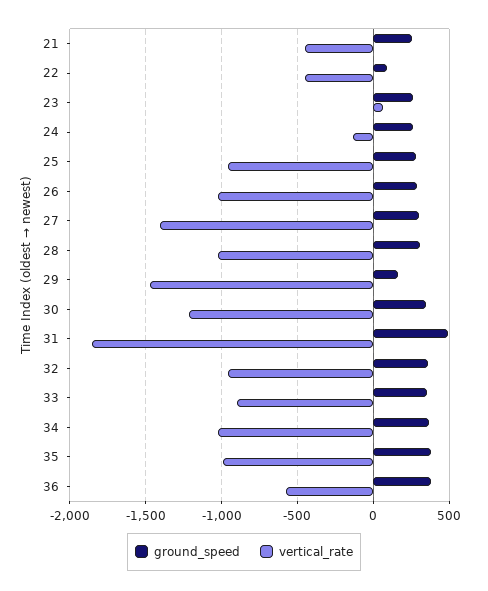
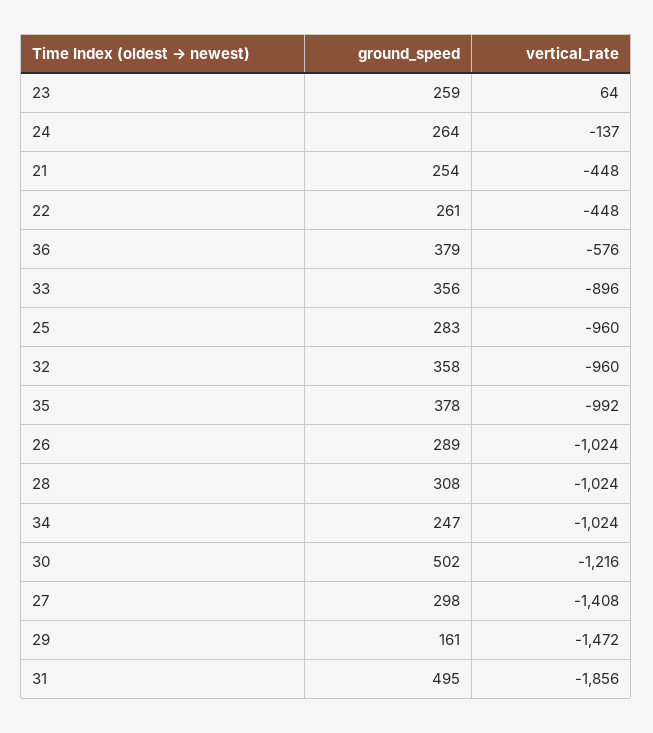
ground_speed, 22: 100 -> 261
ground_speed, 30: 350 -> 502
ground_speed, 34: 350 -> 247

